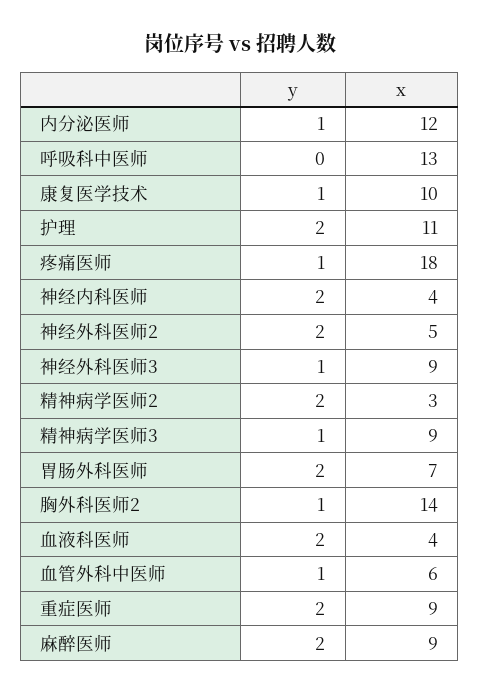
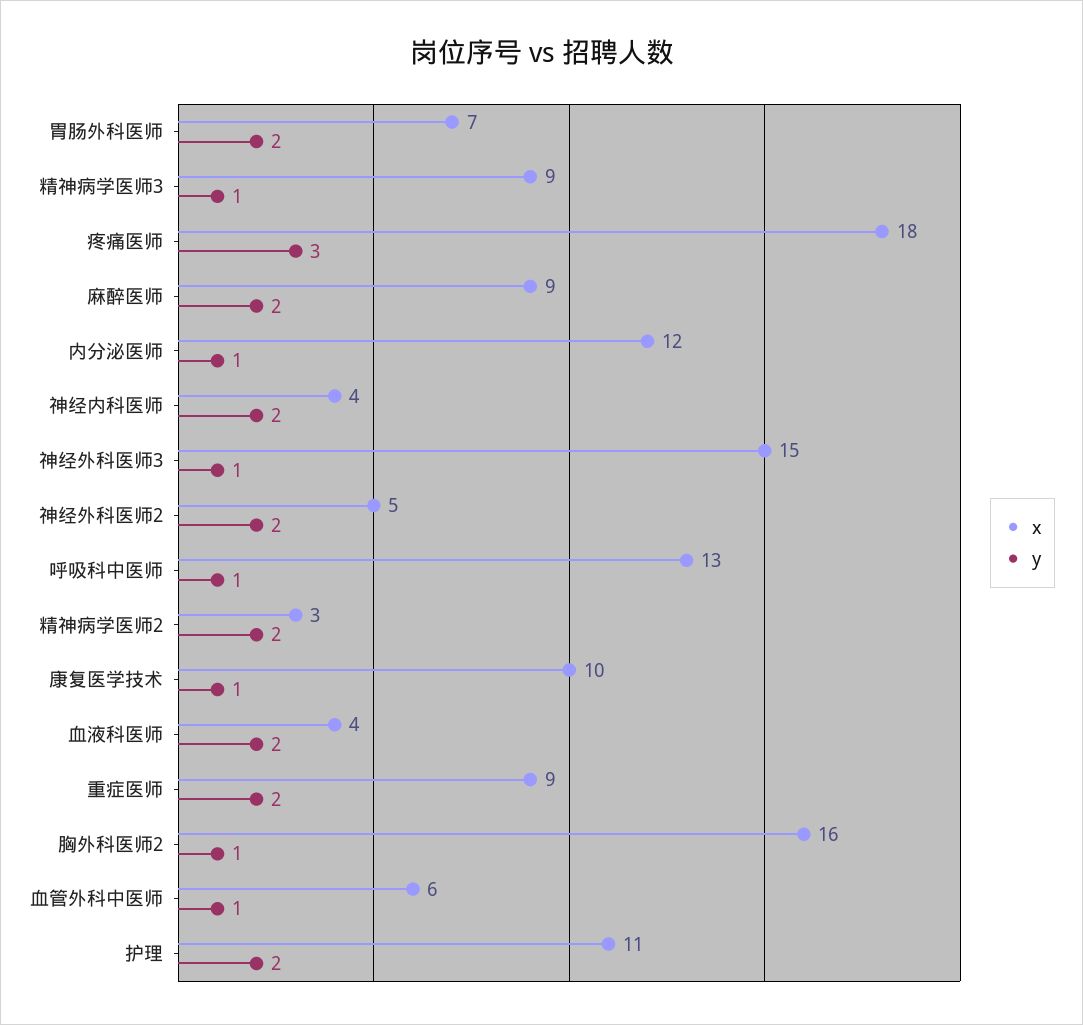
y, 呼吸科中医师: 0 -> 1
y, 疼痛医师: 1 -> 3
x, 神经外科医师3: 9 -> 15
x, 胸外科医师2: 14 -> 16

